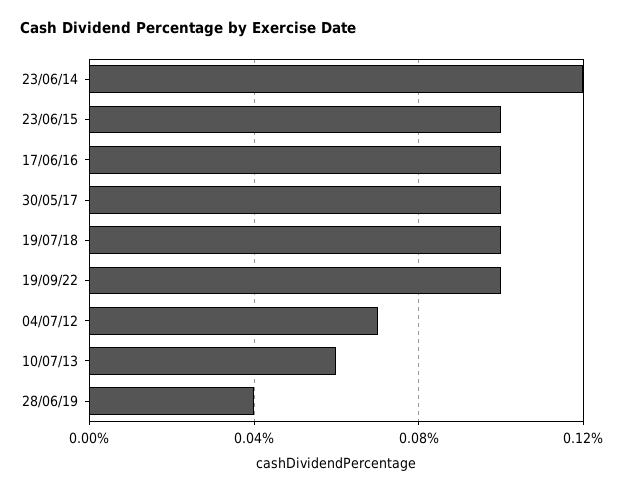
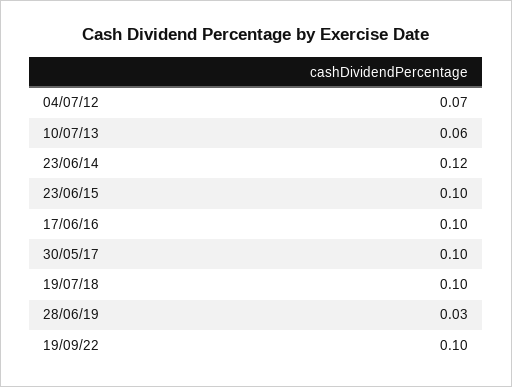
28/06/19: 0.04 -> 0.03

